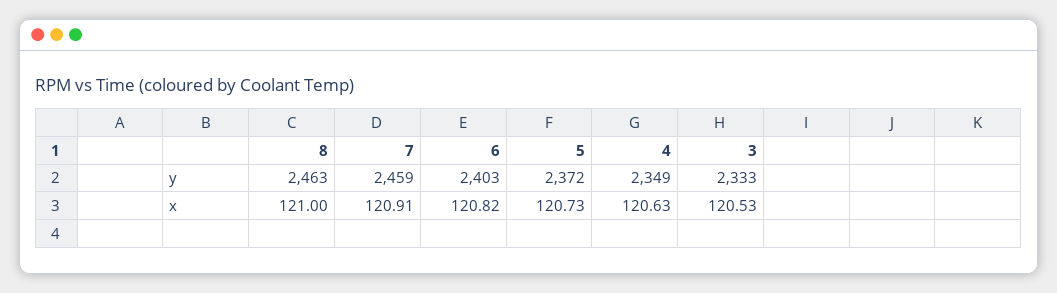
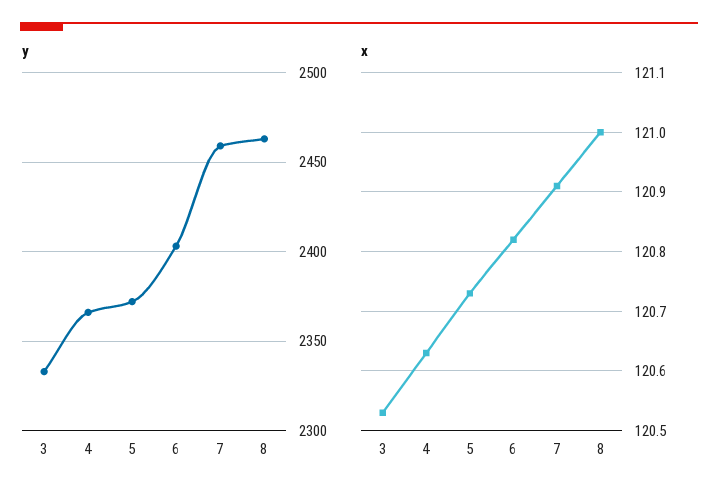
y, 4: 2349 -> 2365

